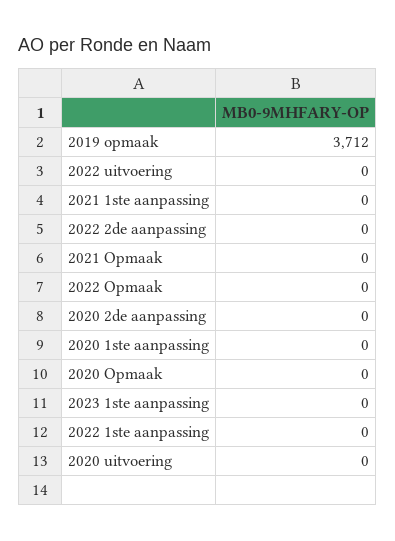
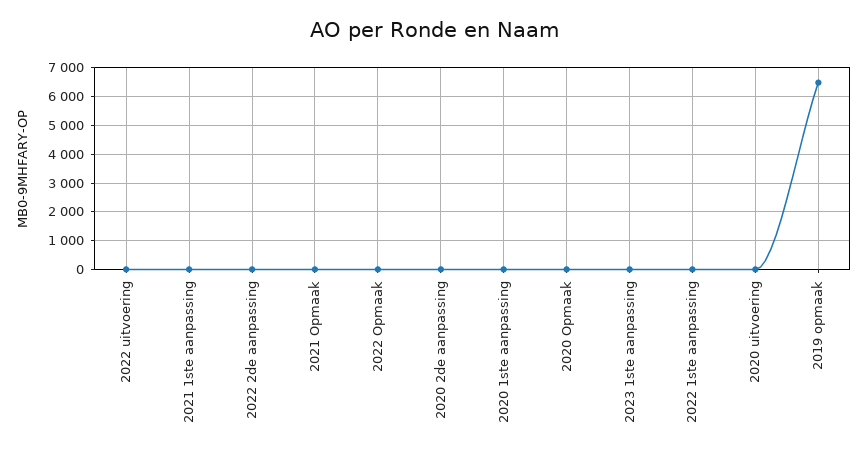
2019 opmaak: 3712 -> 6500

